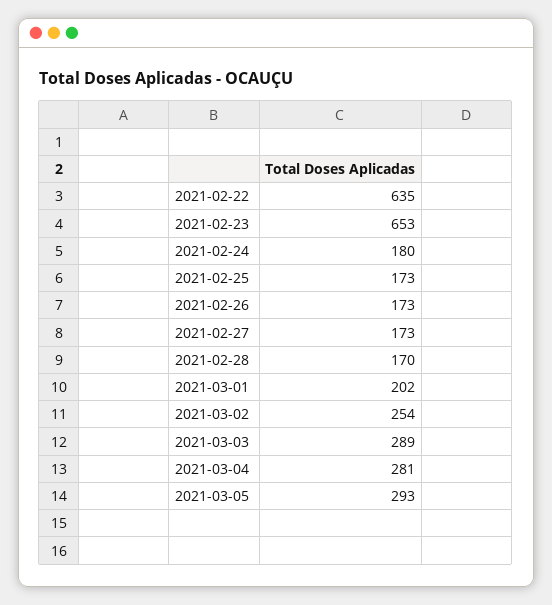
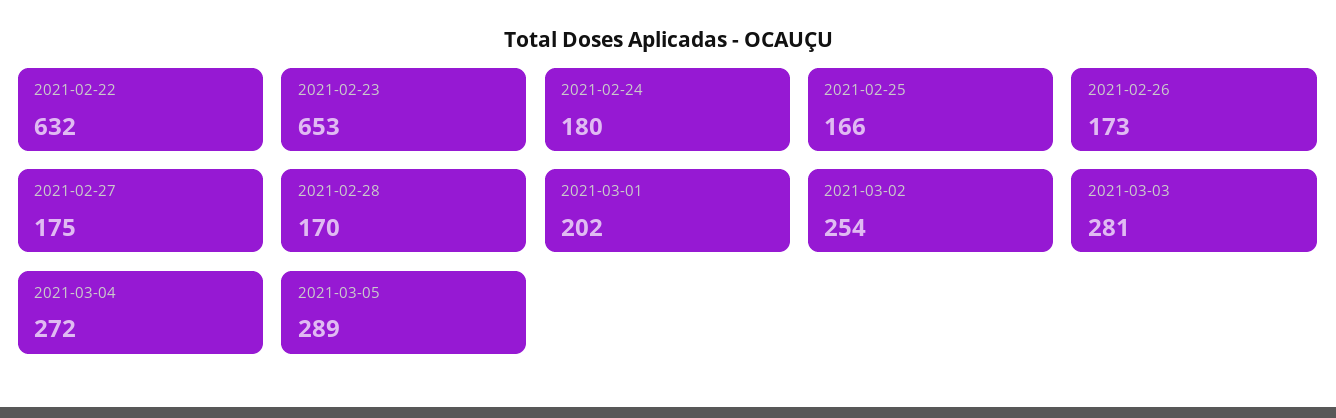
2021-02-22: 635 -> 632
2021-02-25: 173 -> 166
2021-02-27: 173 -> 175
2021-03-03: 289 -> 281
2021-03-04: 281 -> 272
2021-03-05: 293 -> 289

